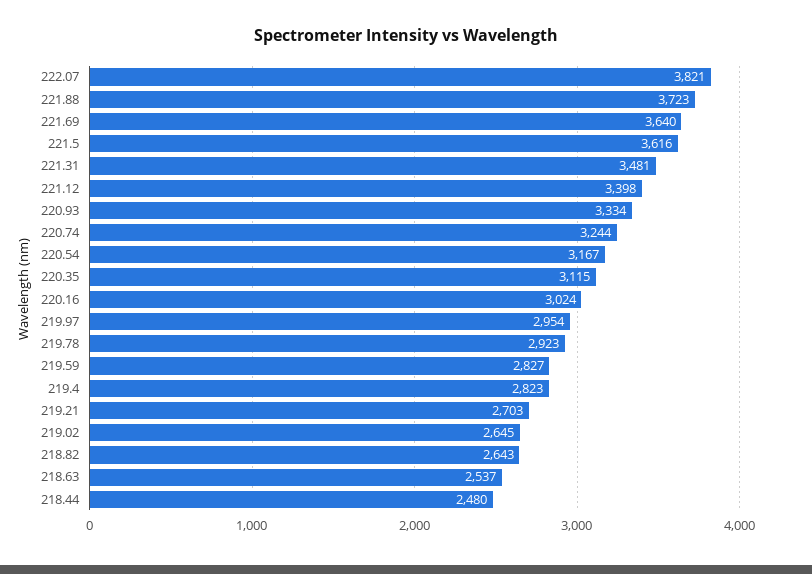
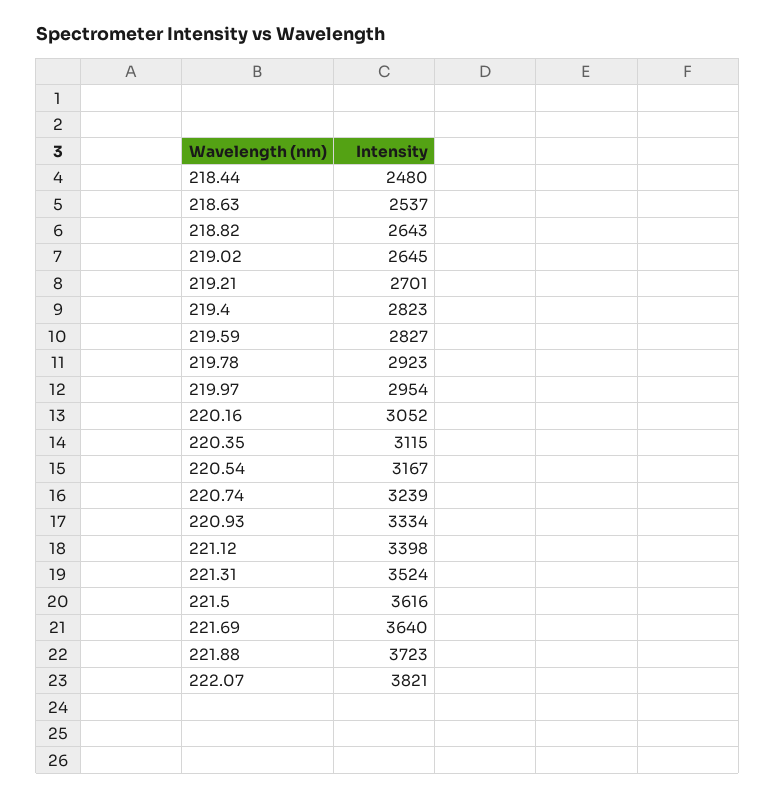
221.31: 3481 -> 3524
220.74: 3244 -> 3239
220.16: 3024 -> 3052
219.21: 2703 -> 2701

